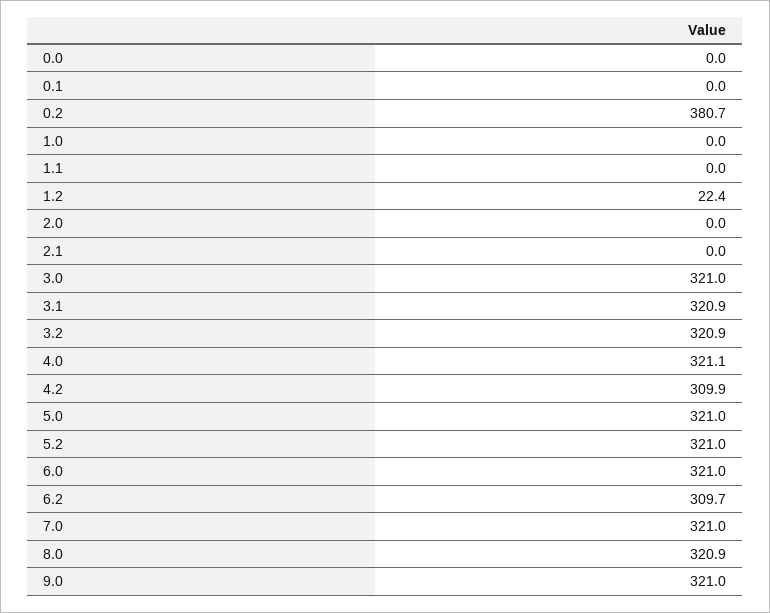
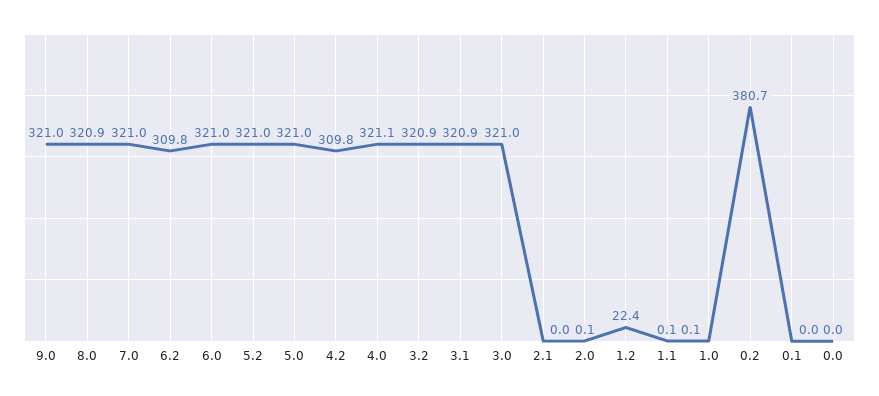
1.0: 0 -> 0.1
1.1: 0 -> 0.1
2.0: 0 -> 0.1
4.2: 309.9 -> 309.8
6.2: 309.7 -> 309.8

